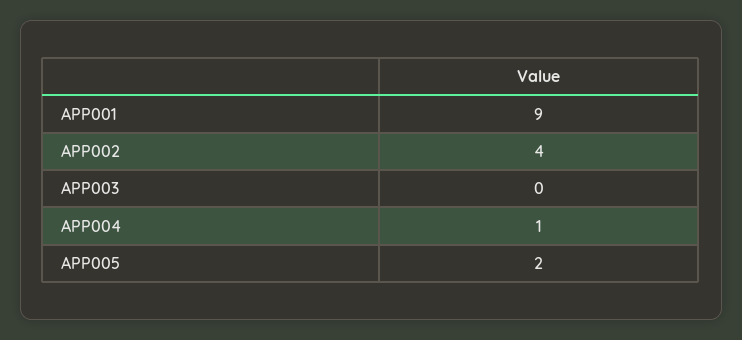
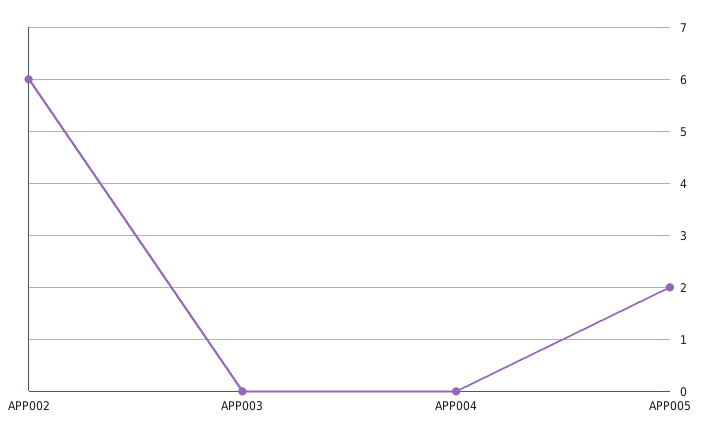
APP001: 9 -> none
APP002: 4 -> 6
APP004: 1 -> 0

